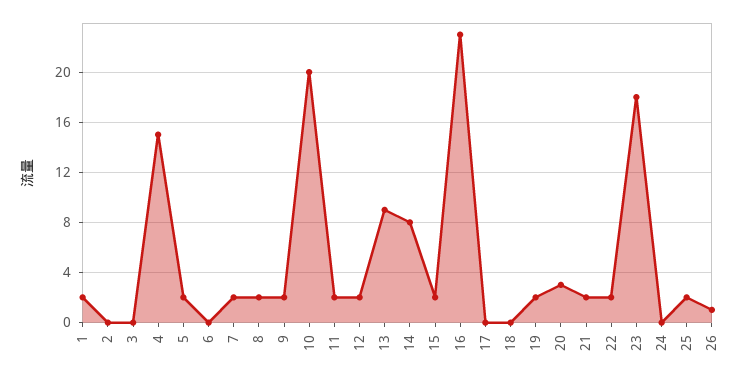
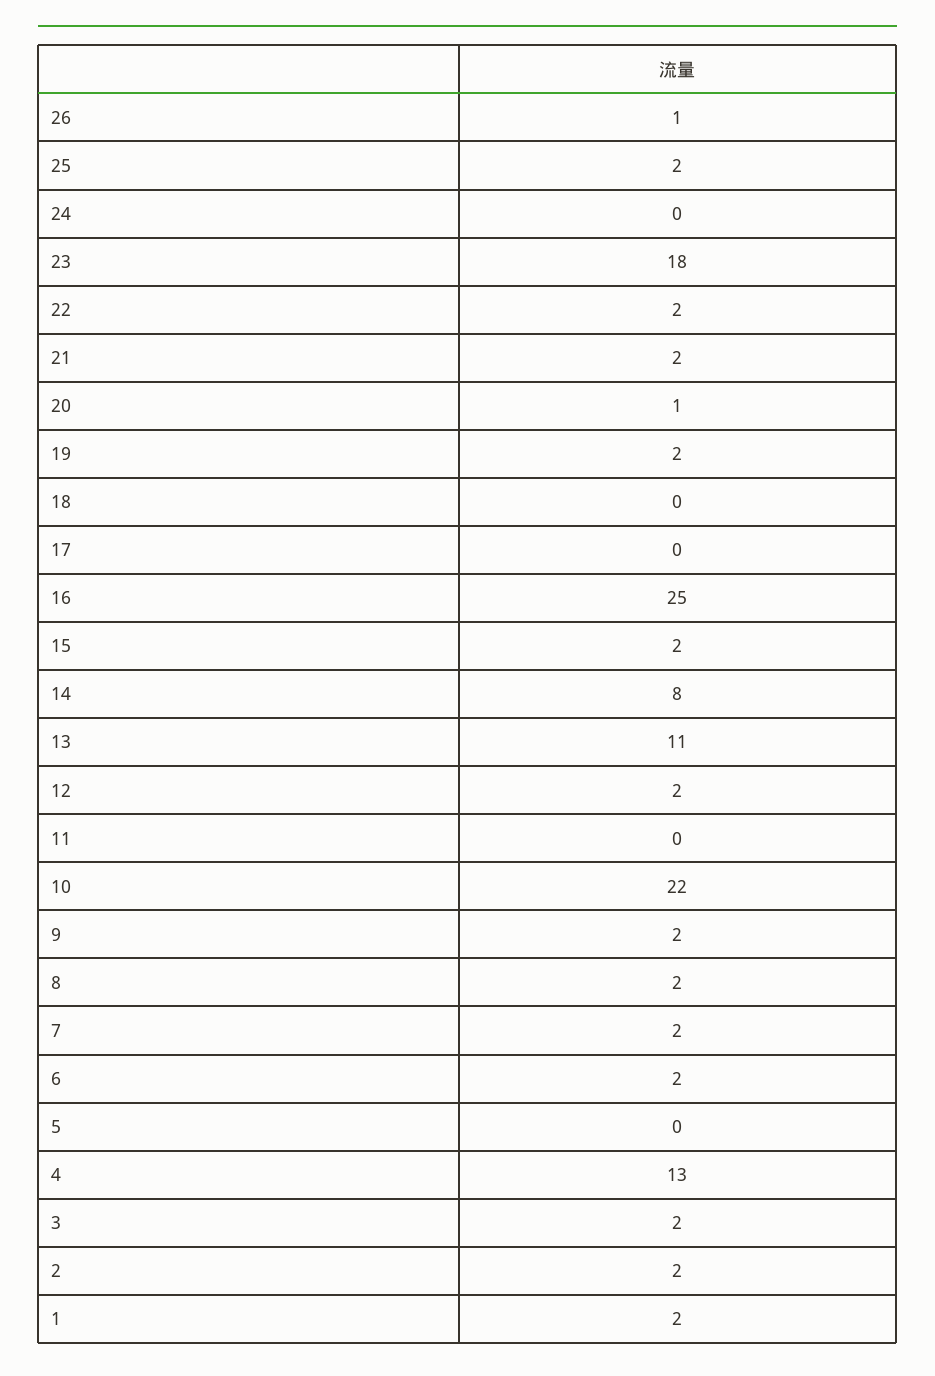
2: 0 -> 2
3: 0 -> 2
4: 15 -> 13
5: 2 -> 0
6: 0 -> 2
10: 20 -> 22
11: 2 -> 0
13: 9 -> 11
16: 23 -> 25
20: 3 -> 1

